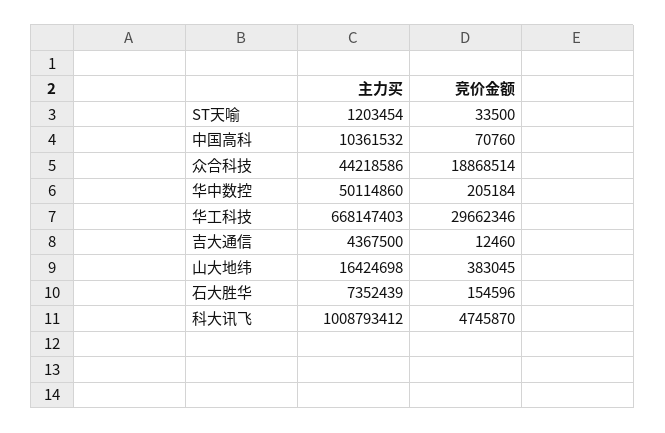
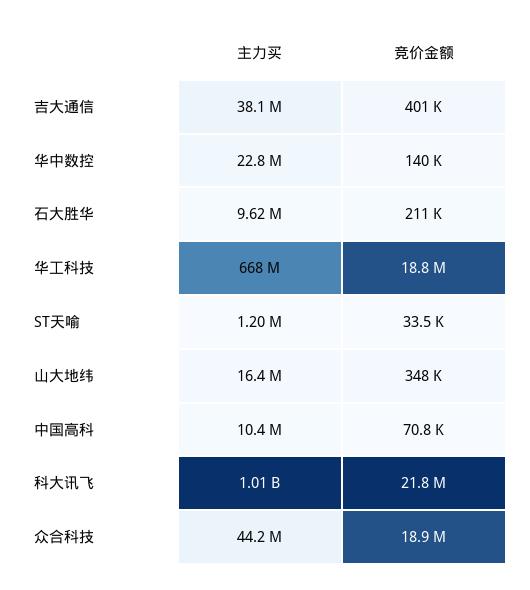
主力买, 华中数控: 50114860 -> 22800000
竞价金额, 华中数控: 205184 -> 140000
竞价金额, 华工科技: 29662346 -> 18800000
主力买, 吉大通信: 4367500 -> 38100000
竞价金额, 吉大通信: 12460 -> 401000
竞价金额, 山大地纬: 383045 -> 348000
主力买, 石大胜华: 7352439 -> 9620000
竞价金额, 石大胜华: 154596 -> 211000
竞价金额, 科大讯飞: 4745870 -> 21800000

